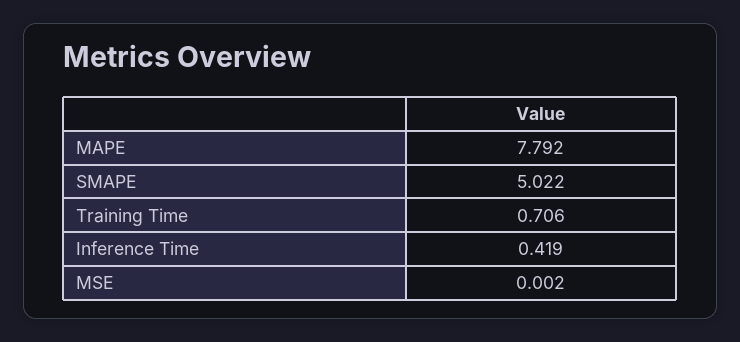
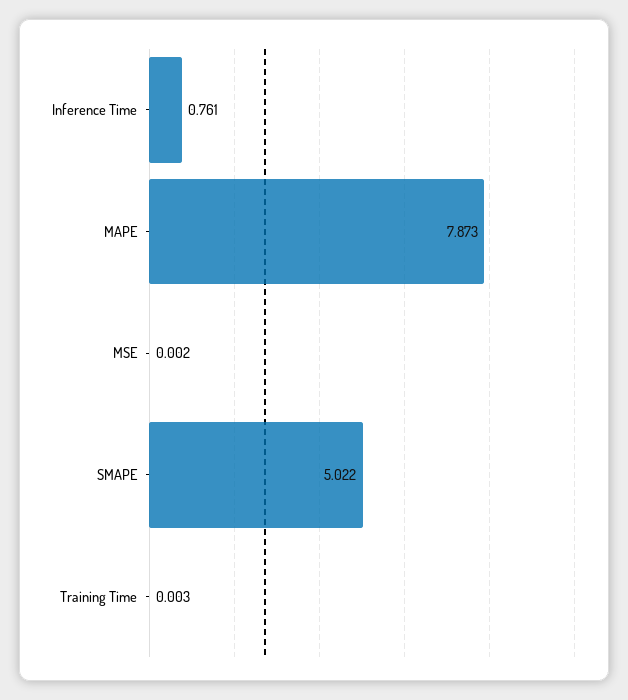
MAPE: 7.792 -> 7.873
Training Time: 0.706 -> 0.003
Inference Time: 0.419 -> 0.761

